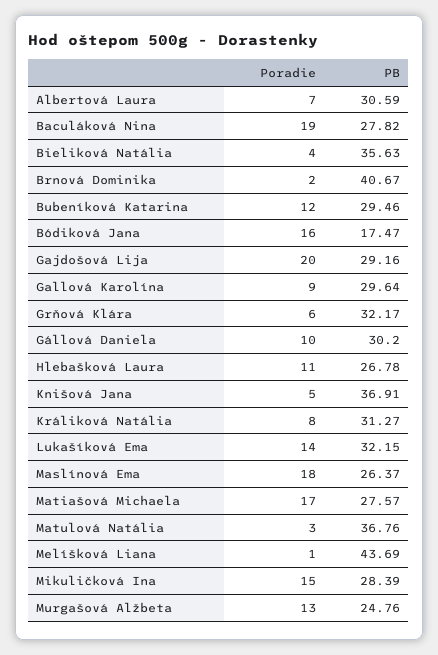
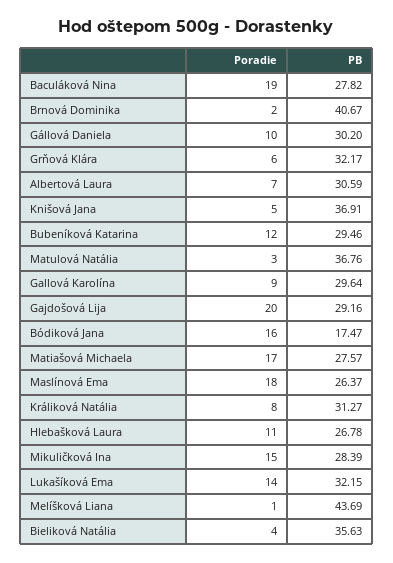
Poradie, Murgašová Alžbeta: 13 -> none
PB, Murgašová Alžbeta: 24.76 -> none

